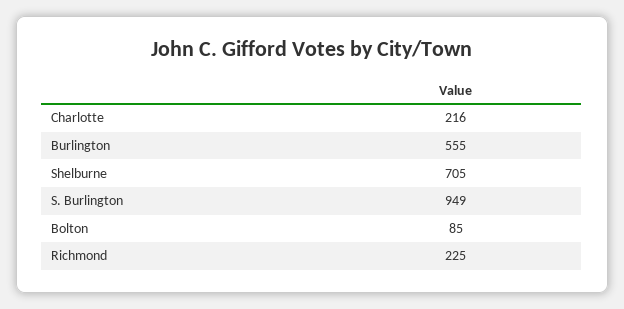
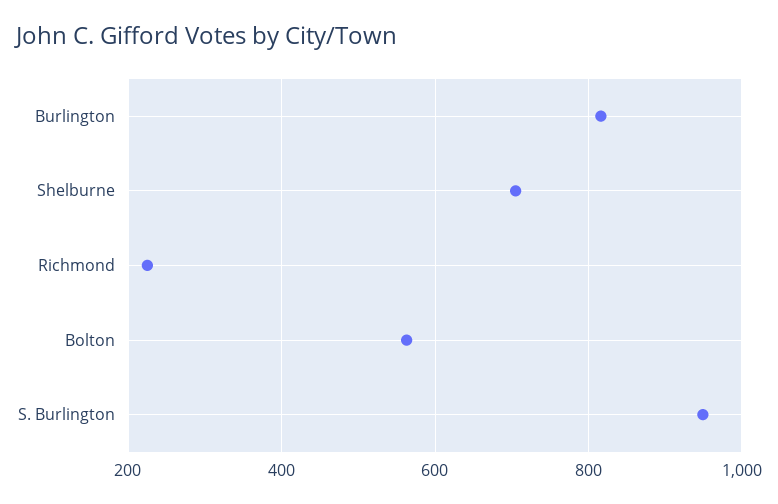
Charlotte: 216 -> none
Burlington: 555 -> 820
Bolton: 85 -> 560

